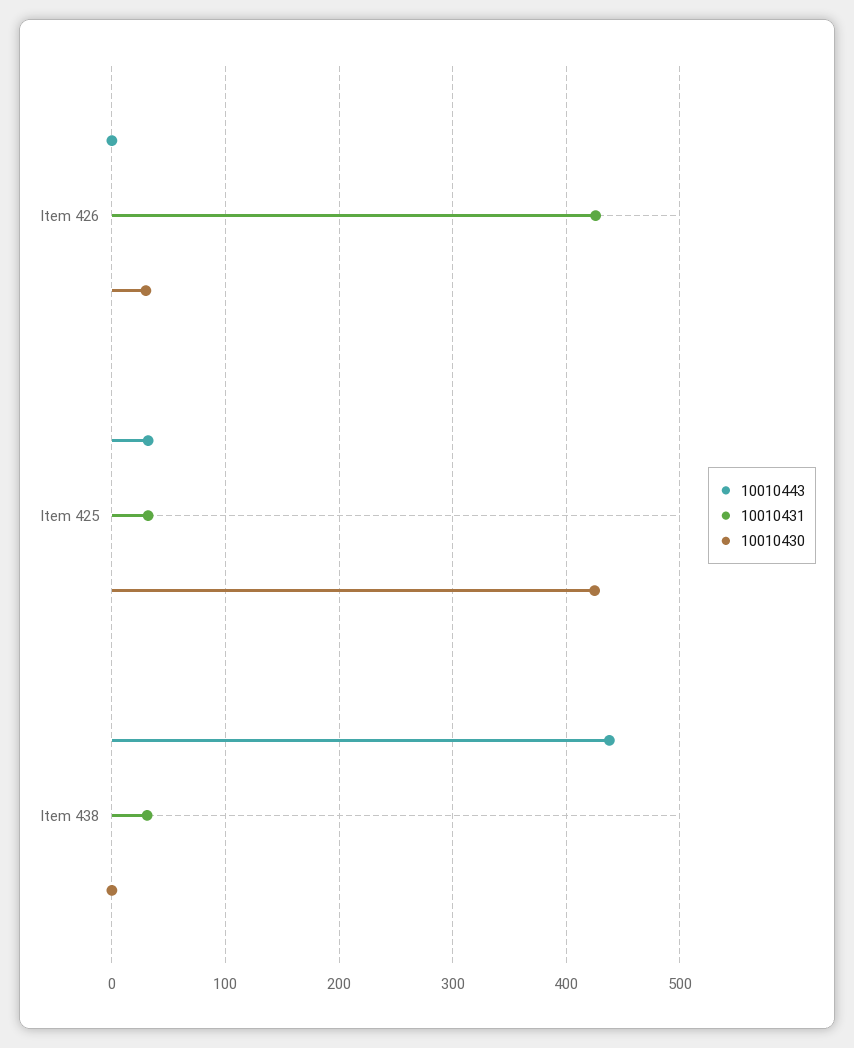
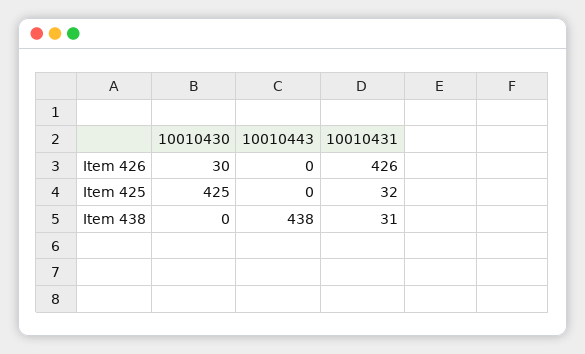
10010443, Item 425: 30 -> 0

